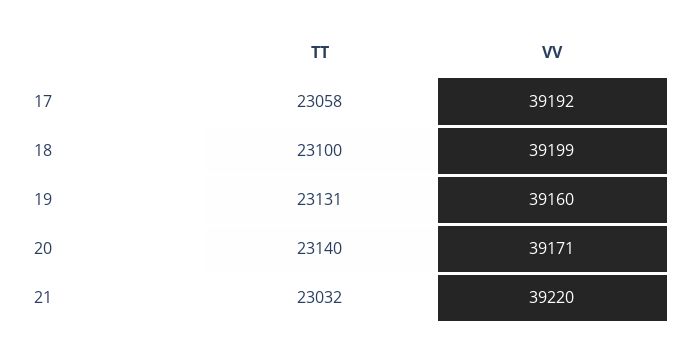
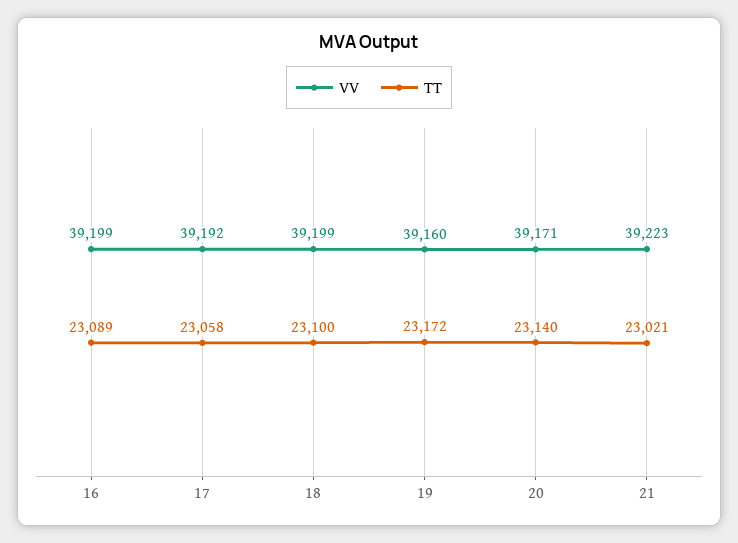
TT, 19: 23131 -> 23172
TT, 21: 23032 -> 23021
VV, 21: 39220 -> 39223
VV, 16: none -> 39199
TT, 16: none -> 23089

